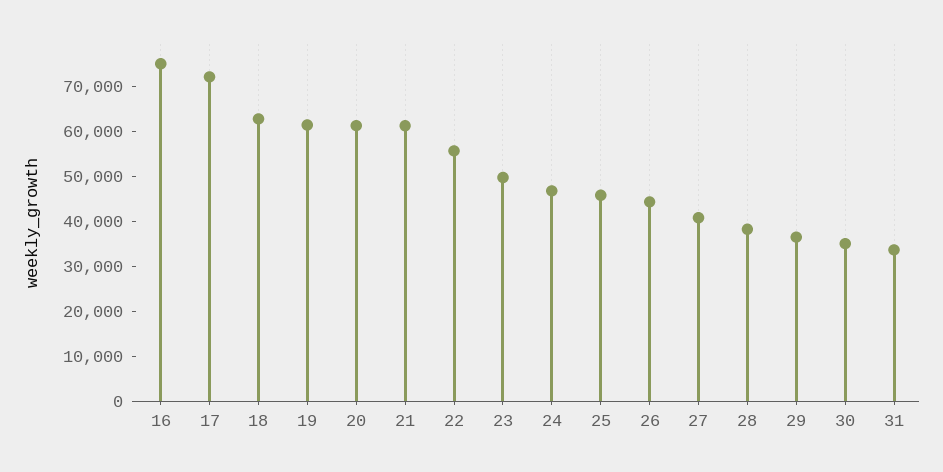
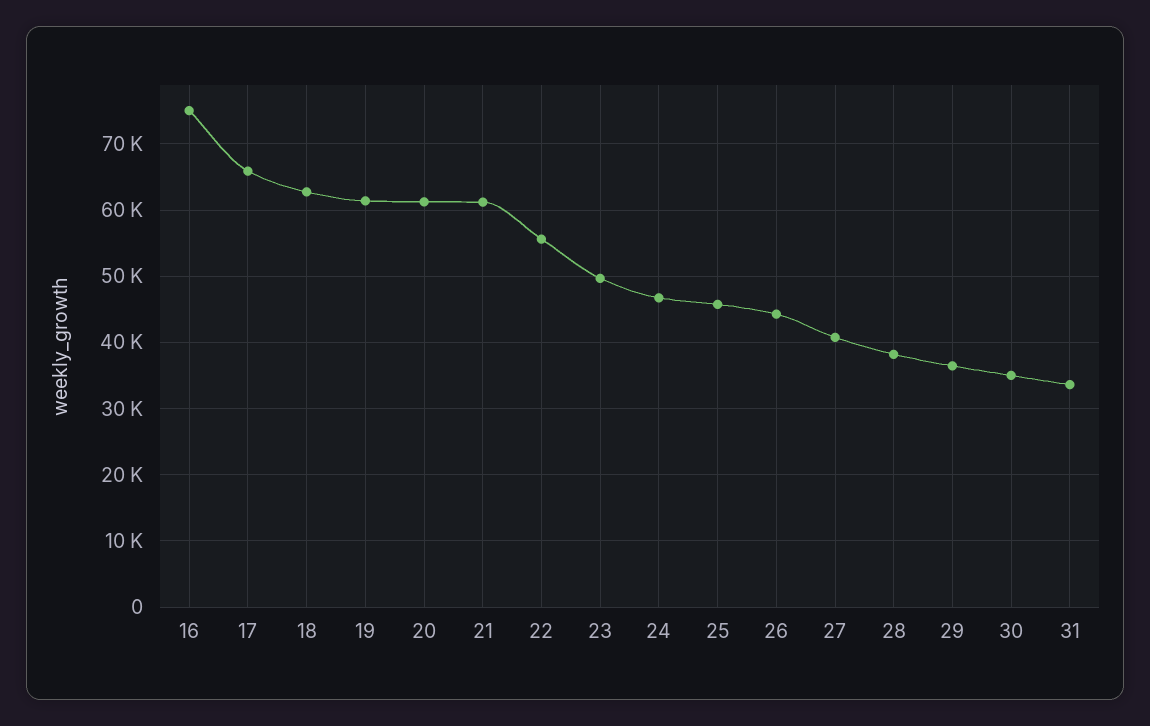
17: 72000 -> 66000

